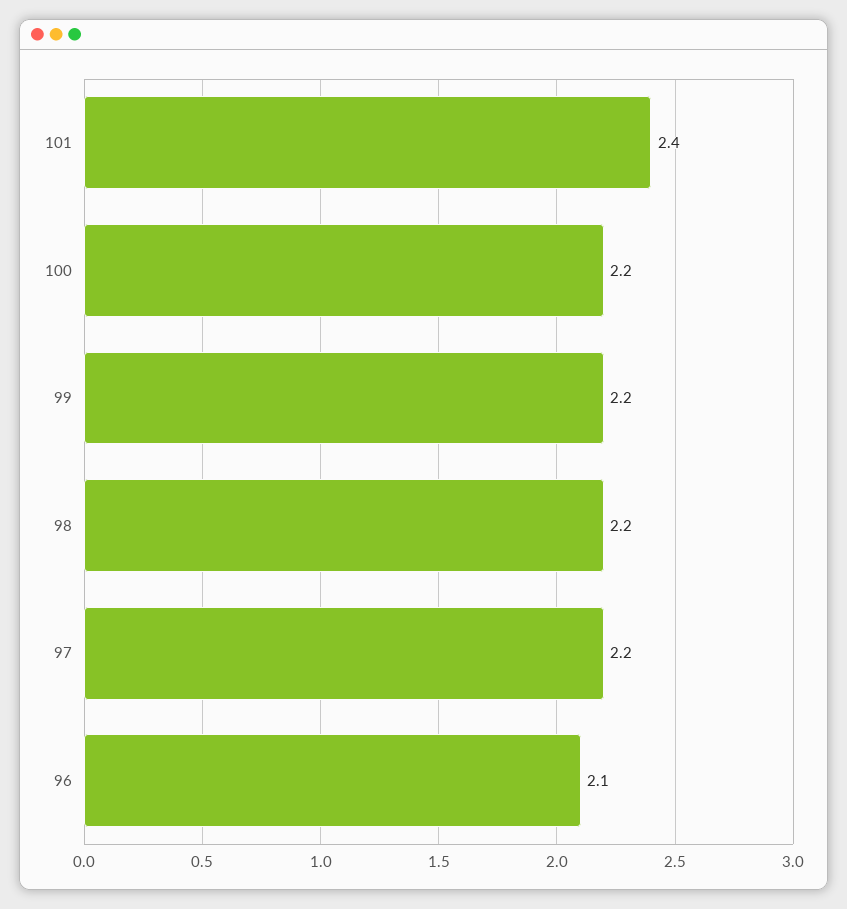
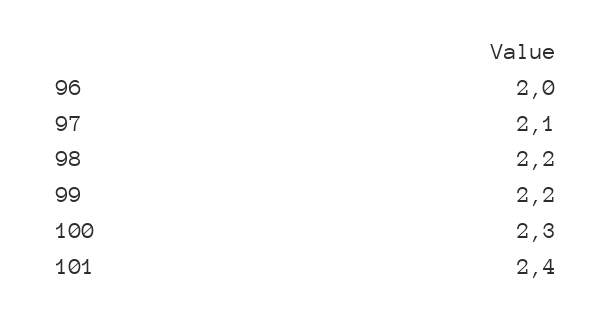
100: 2.2 -> 2.3
97: 2.2 -> 2.1
96: 2.1 -> 2

